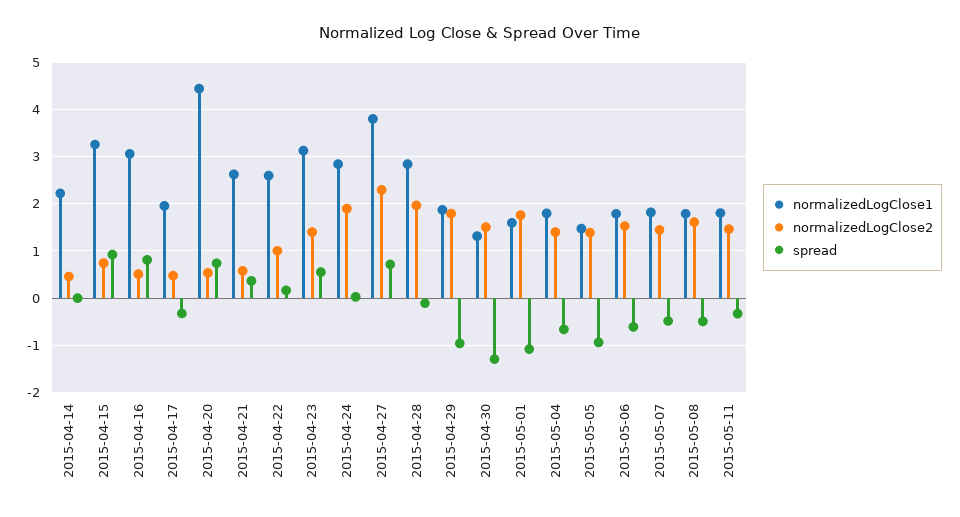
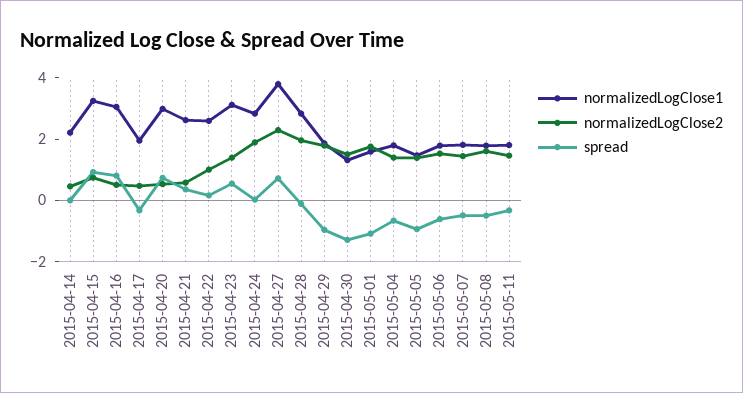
normalizedLogClose1, 2015-04-20: 4.4 -> 3

